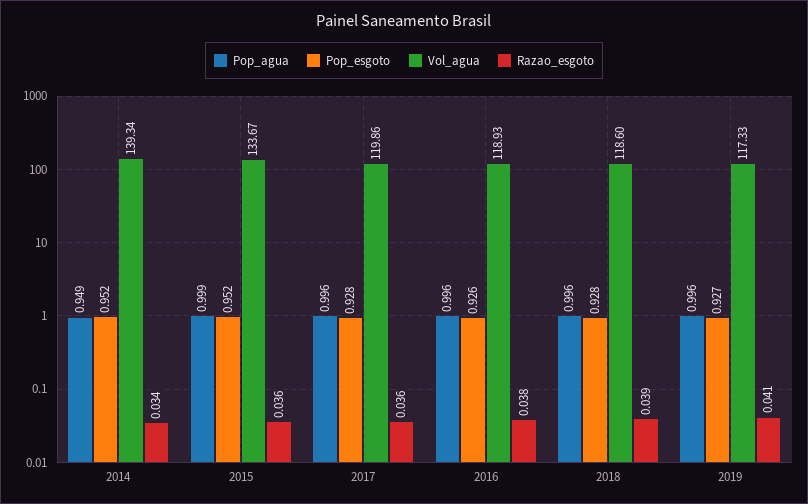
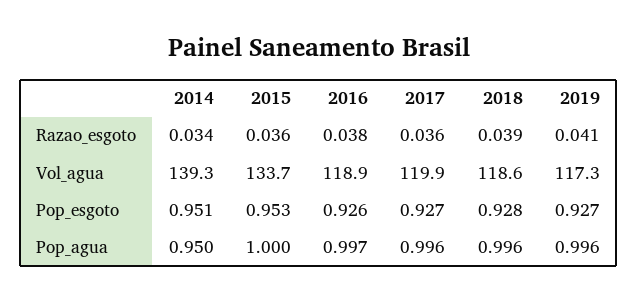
Pop_agua, 2014: 0.949 -> 0.95
Pop_esgoto, 2014: 0.952 -> 0.951
Pop_agua, 2015: 0.999 -> 1
Pop_esgoto, 2015: 0.952 -> 0.953
Pop_esgoto, 2017: 0.928 -> 0.927
Pop_agua, 2016: 0.996 -> 0.997

